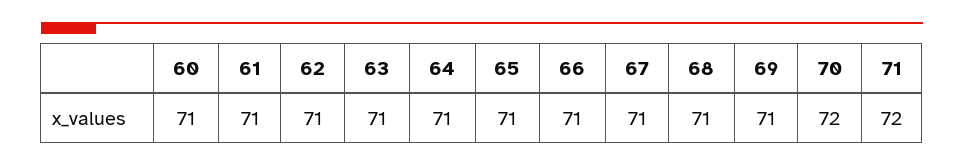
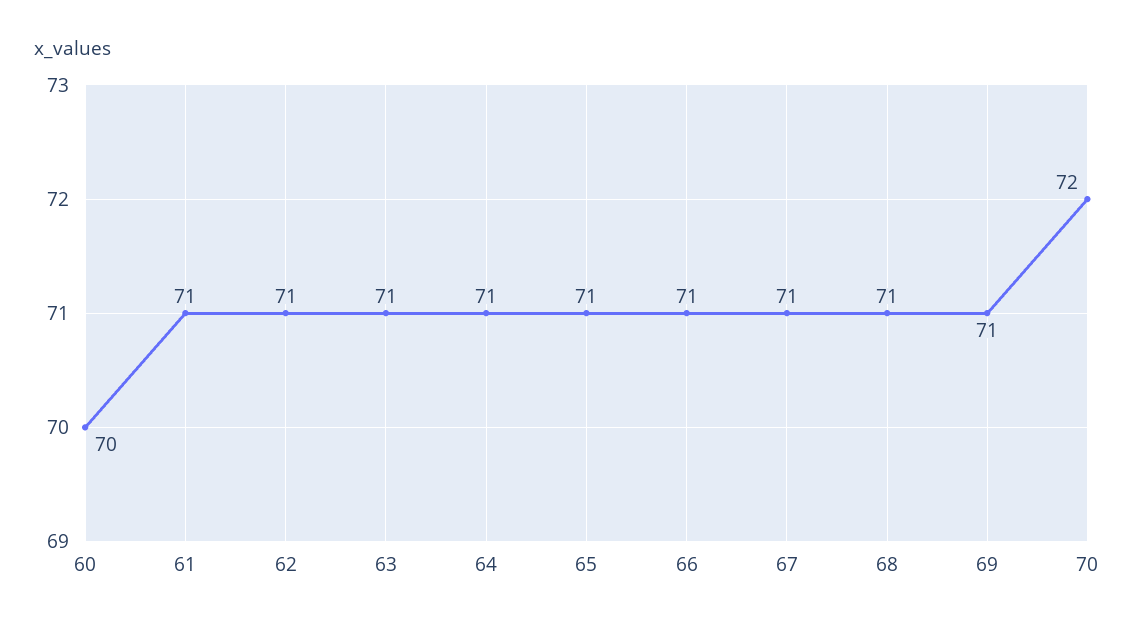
60: 71 -> 70
71: 72 -> none

